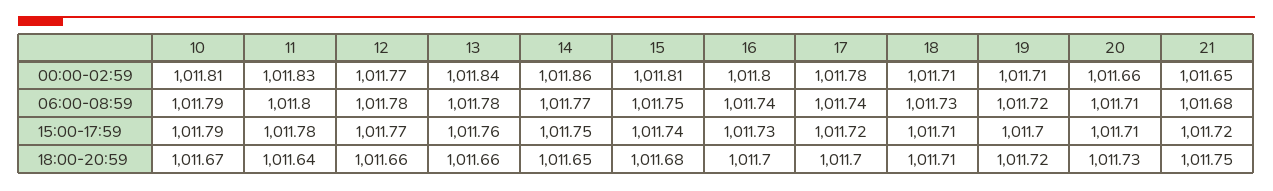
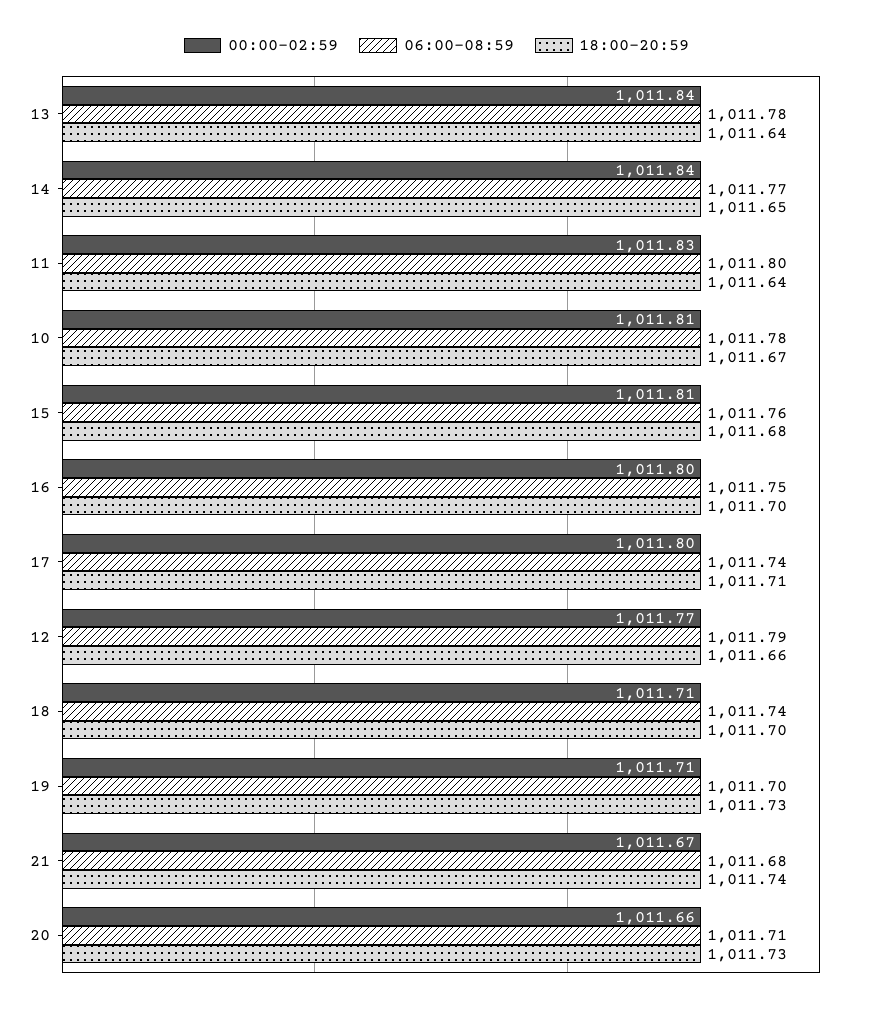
00:00-02:59, 14: 1011.86 -> 1011.84
00:00-02:59, 17: 1011.78 -> 1011.8
00:00-02:59, 21: 1011.65 -> 1011.67
06:00-08:59, 10: 1011.79 -> 1011.78
06:00-08:59, 12: 1011.78 -> 1011.79
06:00-08:59, 15: 1011.75 -> 1011.76
06:00-08:59, 16: 1011.74 -> 1011.75
06:00-08:59, 18: 1011.73 -> 1011.74
06:00-08:59, 19: 1011.72 -> 1011.7
15:00-17:59, 10: 1011.79 -> none
15:00-17:59, 11: 1011.78 -> none
15:00-17:59, 12: 1011.77 -> none
15:00-17:59, 13: 1011.76 -> none
15:00-17:59, 14: 1011.75 -> none
15:00-17:59, 15: 1011.74 -> none
15:00-17:59, 16: 1011.73 -> none
15:00-17:59, 17: 1011.72 -> none
15:00-17:59, 18: 1011.71 -> none
15:00-17:59, 19: 1011.7 -> none
15:00-17:59, 20: 1011.71 -> none
15:00-17:59, 21: 1011.72 -> none
18:00-20:59, 13: 1011.66 -> 1011.64
18:00-20:59, 17: 1011.7 -> 1011.71
18:00-20:59, 18: 1011.71 -> 1011.7
18:00-20:59, 19: 1011.72 -> 1011.73
18:00-20:59, 21: 1011.75 -> 1011.74

